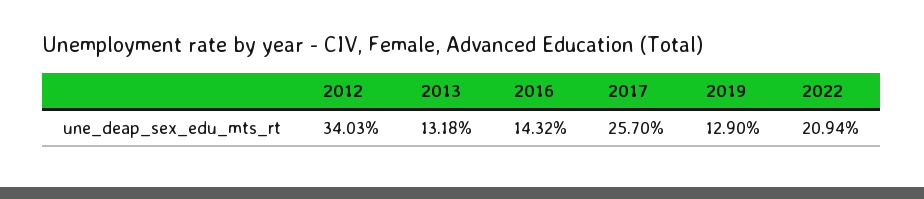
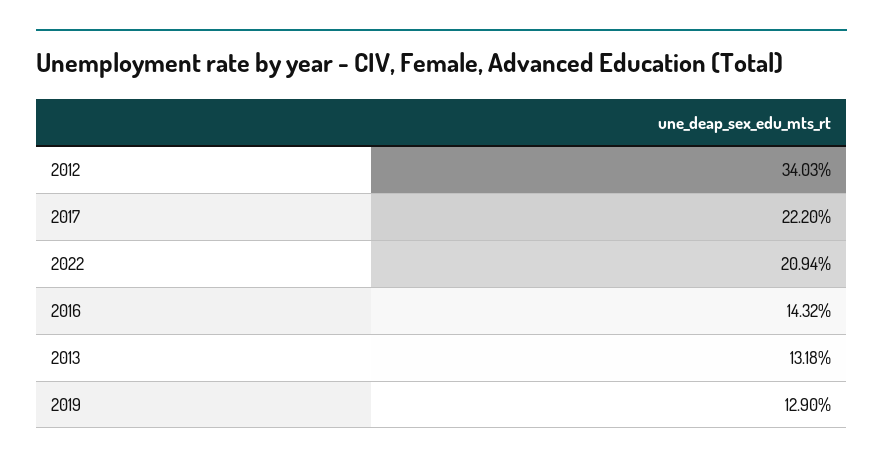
2017: 25.7 -> 22.2

